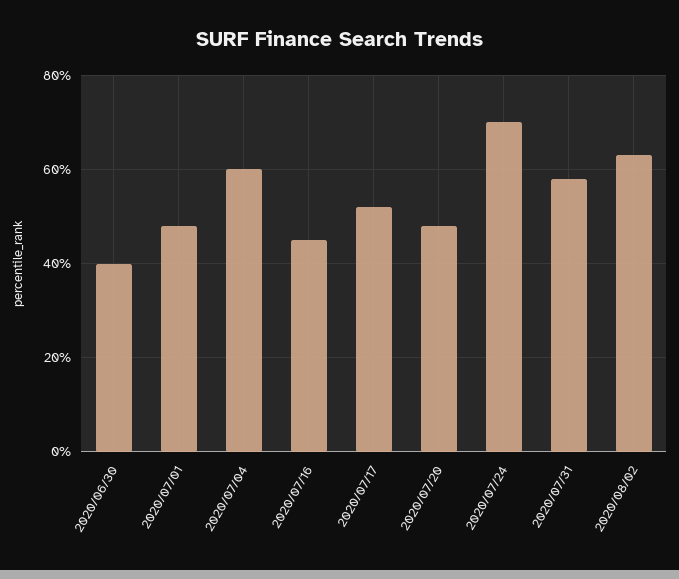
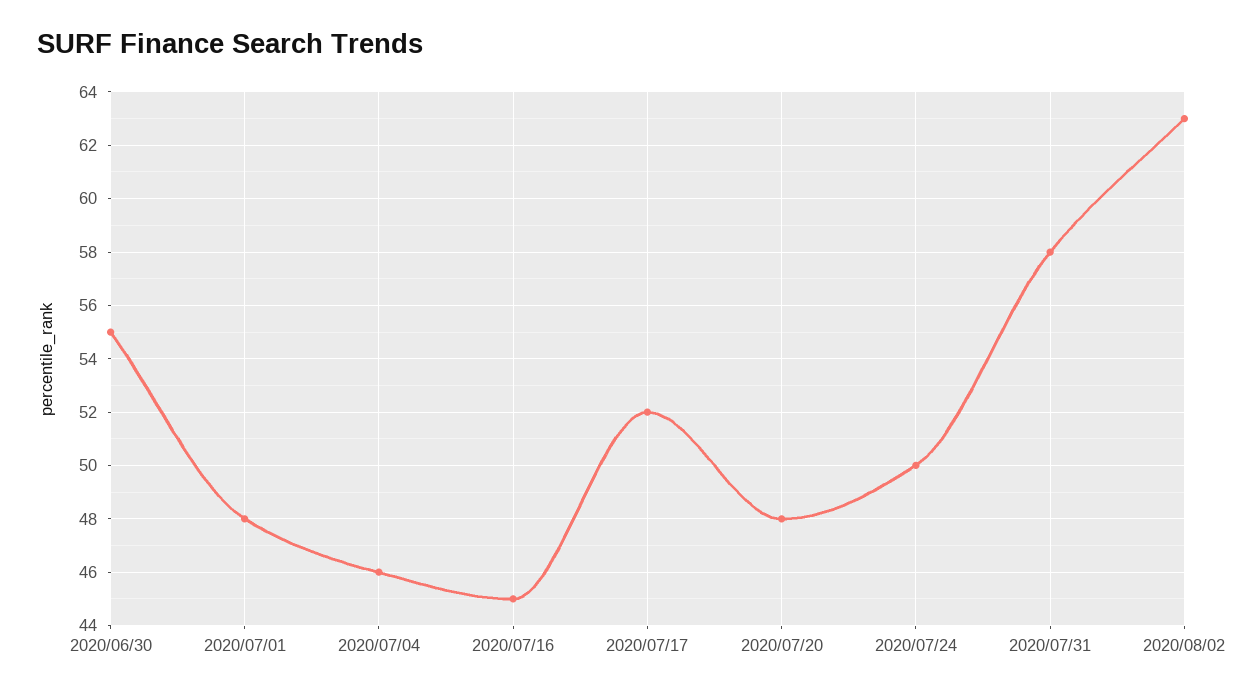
2020/06/30: 40 -> 55
2020/07/04: 60 -> 46
2020/07/24: 70 -> 50

